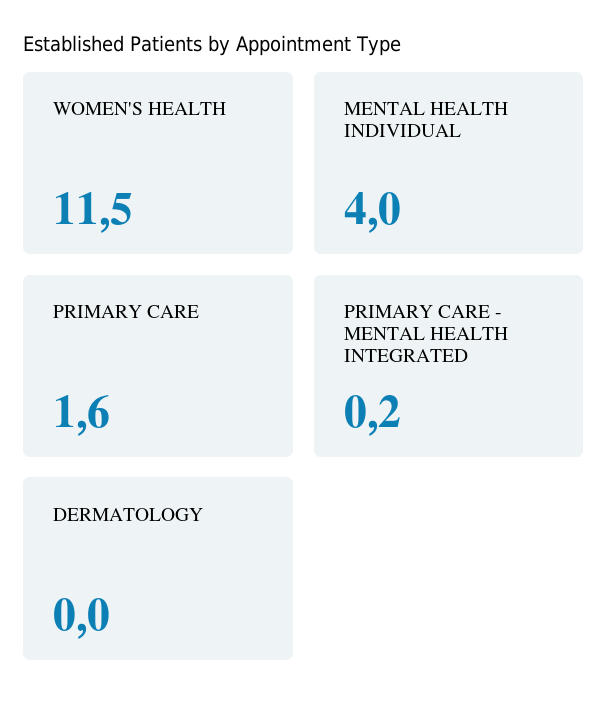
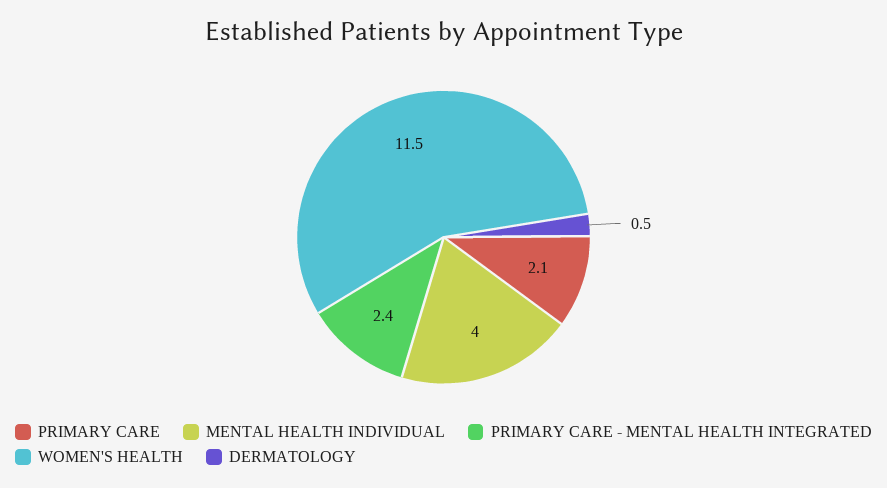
PRIMARY CARE: 1.6 -> 2.1
PRIMARY CARE - MENTAL HEALTH INTEGRATED: 0.2 -> 2.4
DERMATOLOGY: 0 -> 0.5

